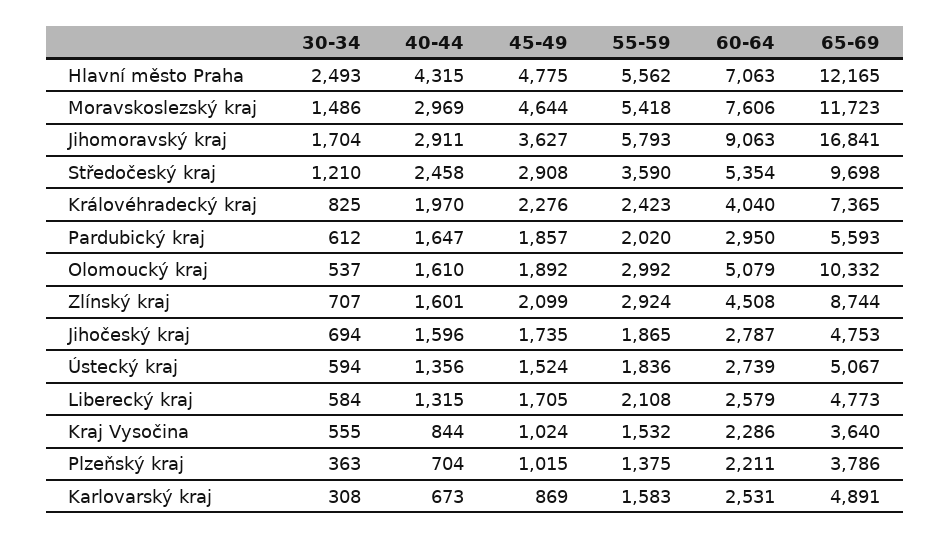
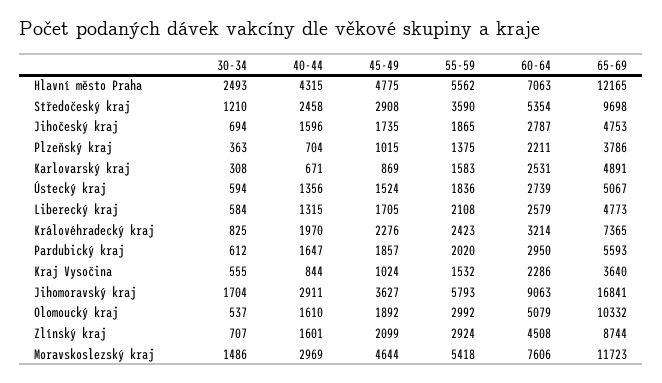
60-64, Královéhradecký kraj: 4040 -> 3214
40-44, Karlovarský kraj: 673 -> 671

